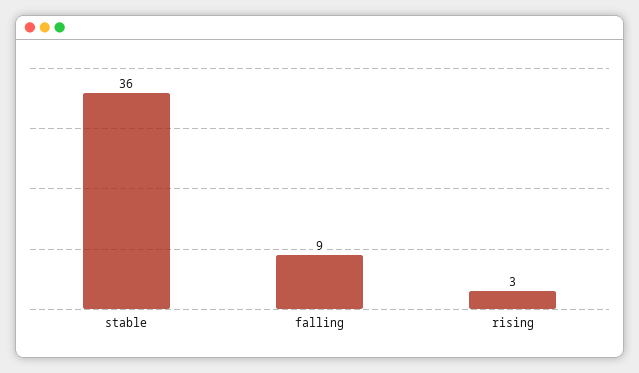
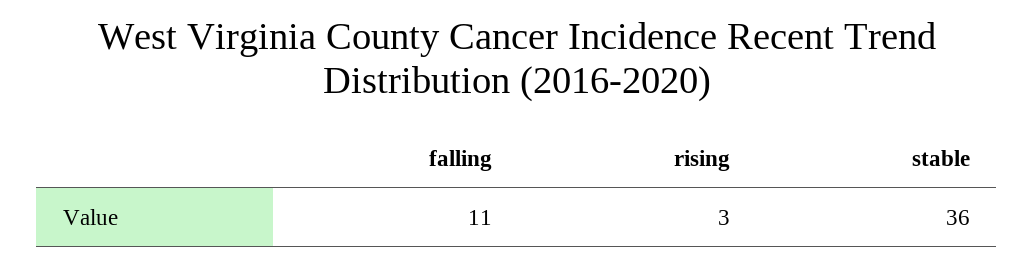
falling: 9 -> 11

